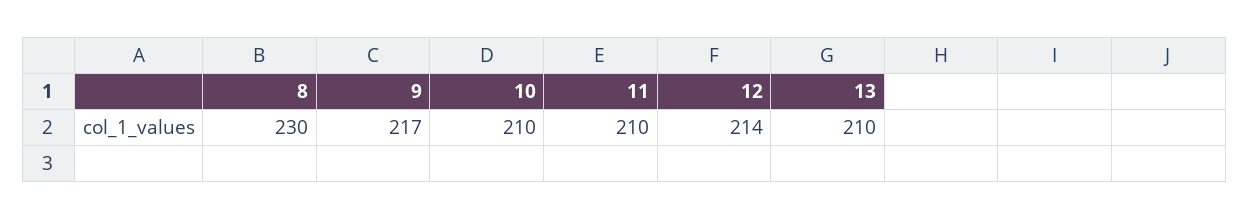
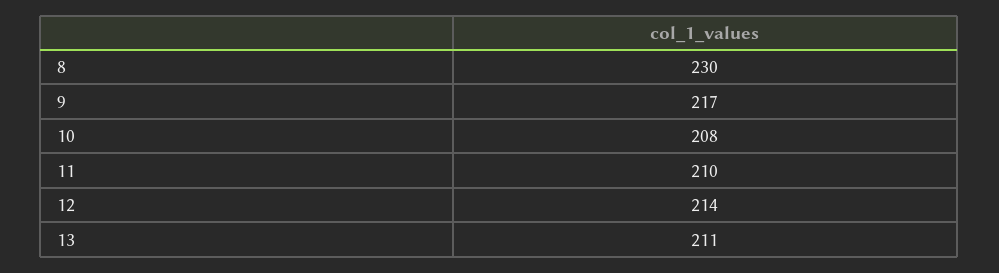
10: 210 -> 208
13: 210 -> 211

